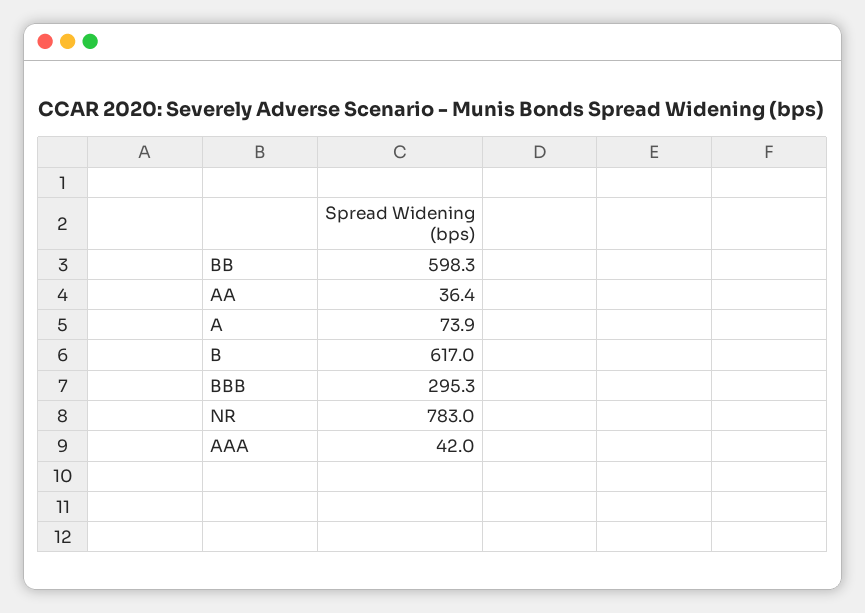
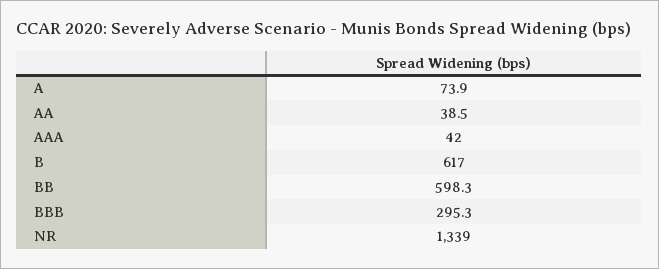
AA: 36.4 -> 38.5
NR: 783 -> 1339

